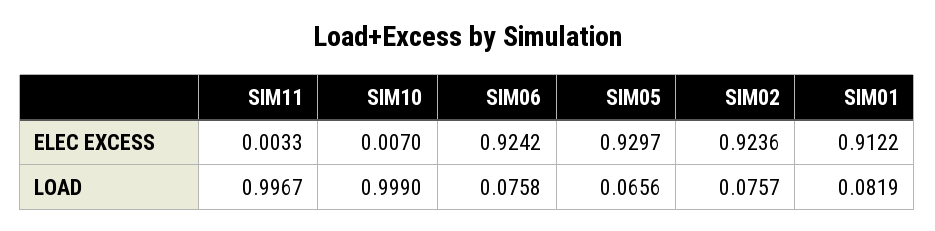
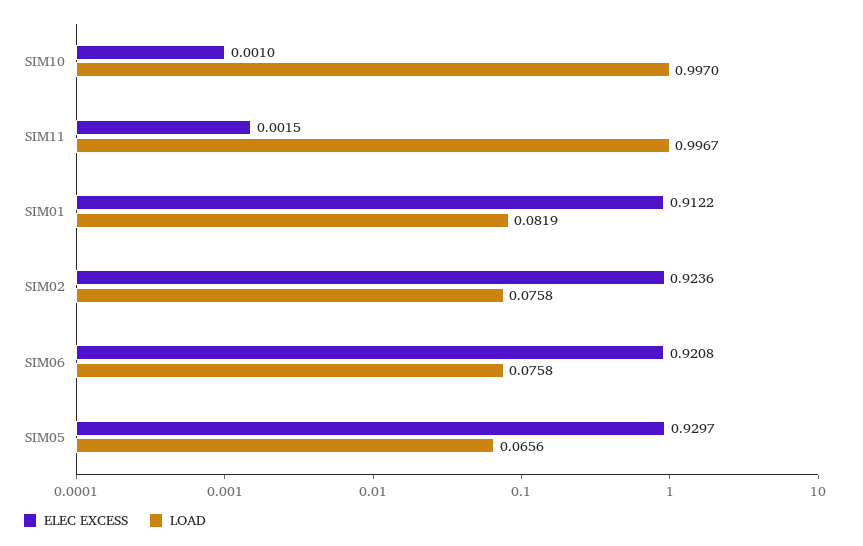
ELEC EXCESS, SIM11: 0.0033 -> 0.0015
ELEC EXCESS, SIM10: 0.007 -> 0.001
ELEC EXCESS, SIM06: 0.9242 -> 0.9208
LOAD, SIM10: 0.999 -> 0.997
LOAD, SIM02: 0.0757 -> 0.0758

